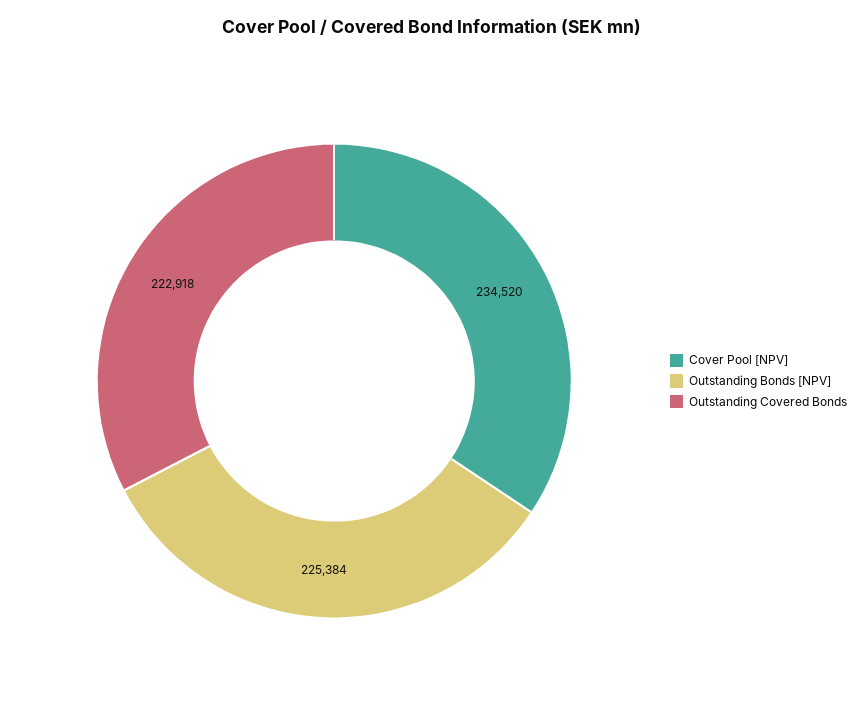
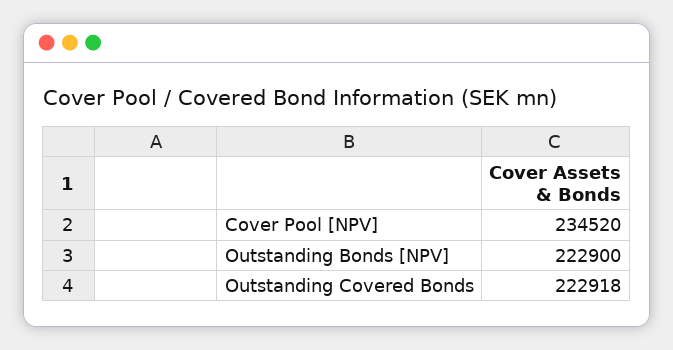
Outstanding Bonds [NPV]: 225384 -> 222900

